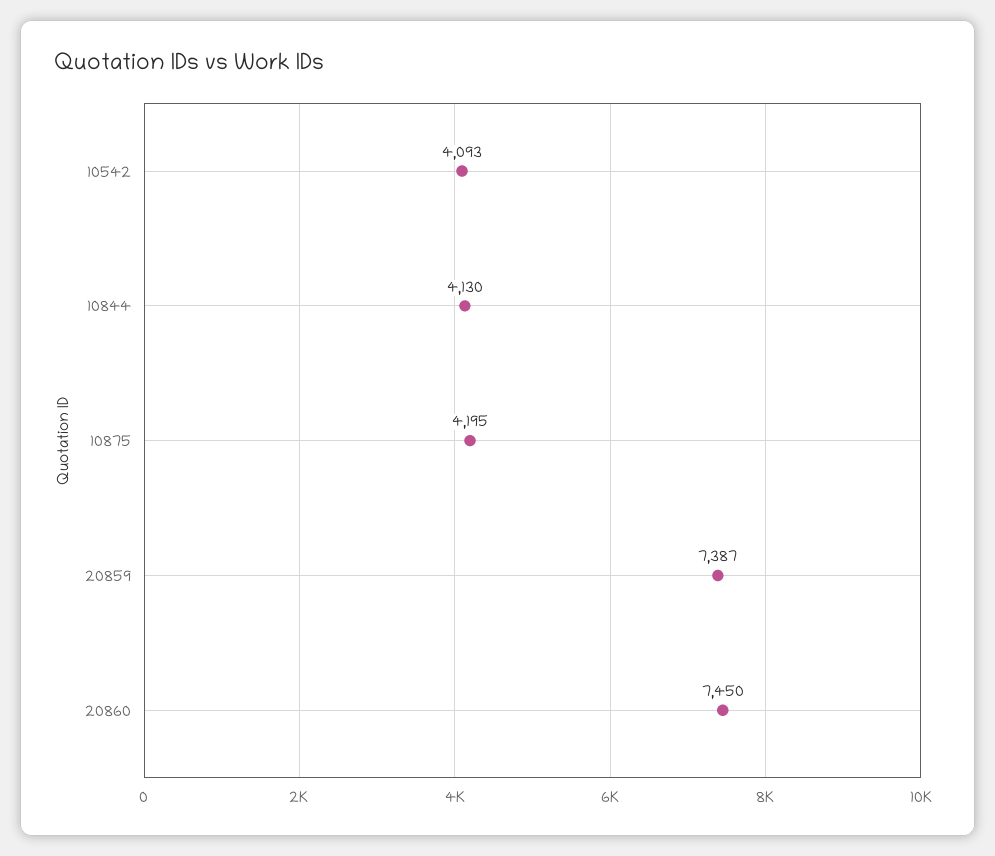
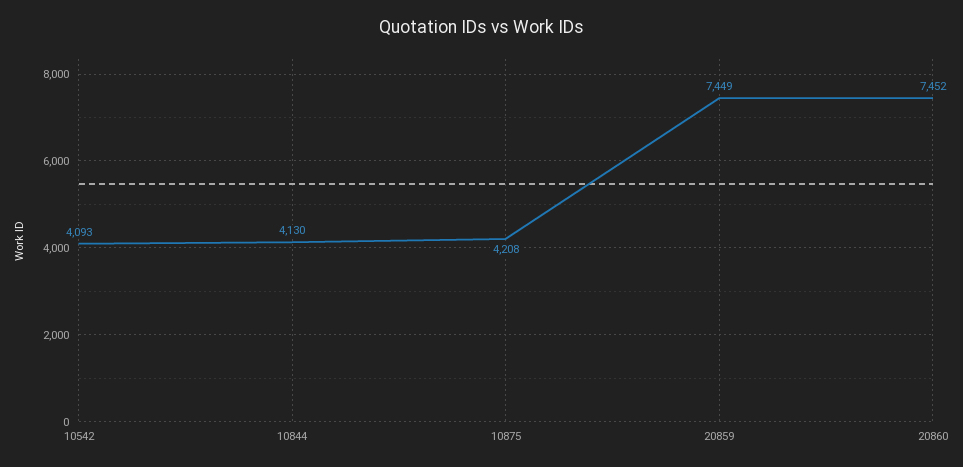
10875: 4195 -> 4208
20859: 7387 -> 7449
20860: 7450 -> 7452

